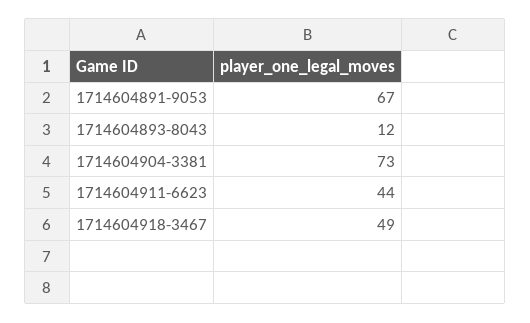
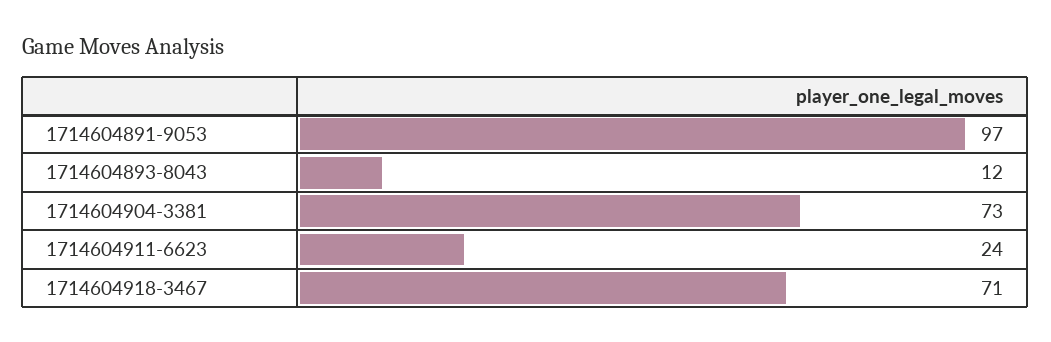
1714604891-9053: 67 -> 97
1714604911-6623: 44 -> 24
1714604918-3467: 49 -> 71

